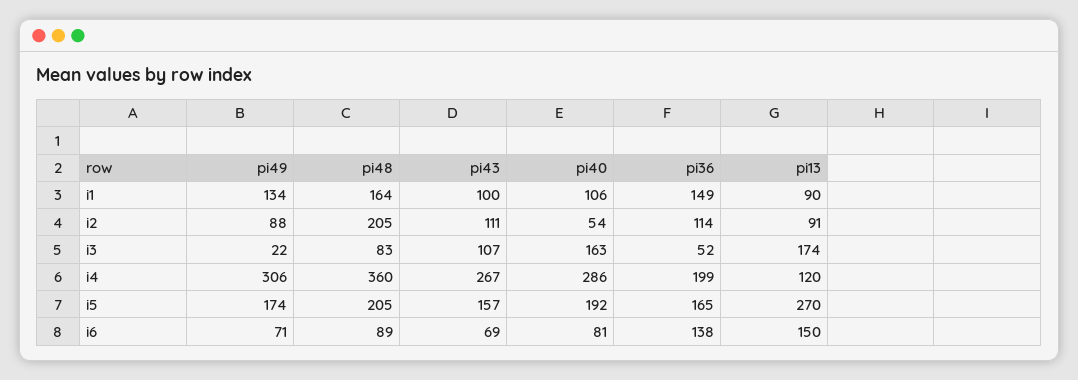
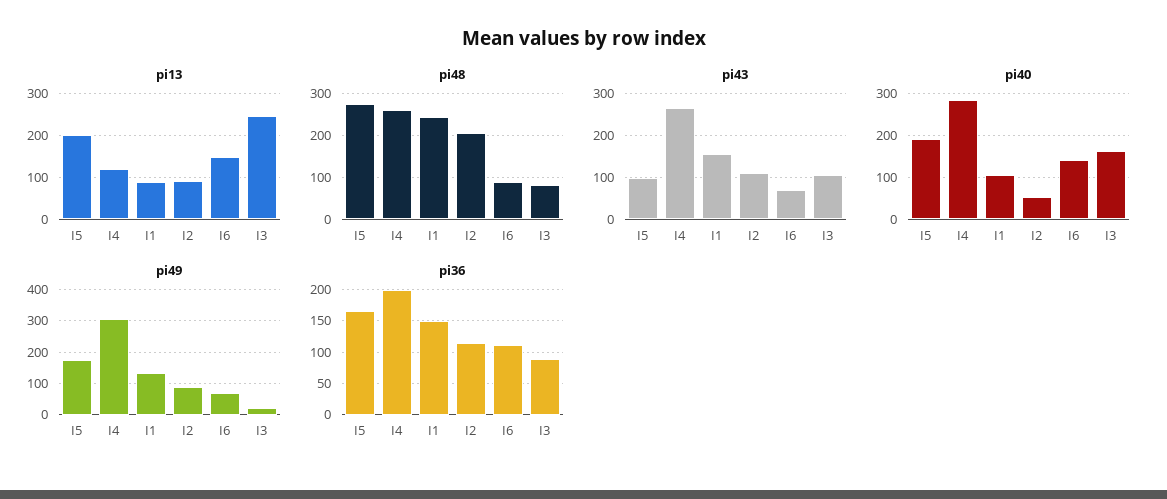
pi48, i1: 164 -> 240
pi43, i1: 100 -> 160
pi36, i3: 52 -> 90
pi13, i3: 174 -> 240
pi48, i4: 360 -> 260
pi48, i5: 205 -> 280
pi43, i5: 157 -> 100
pi13, i5: 270 -> 200
pi40, i6: 81 -> 140
pi36, i6: 138 -> 110

